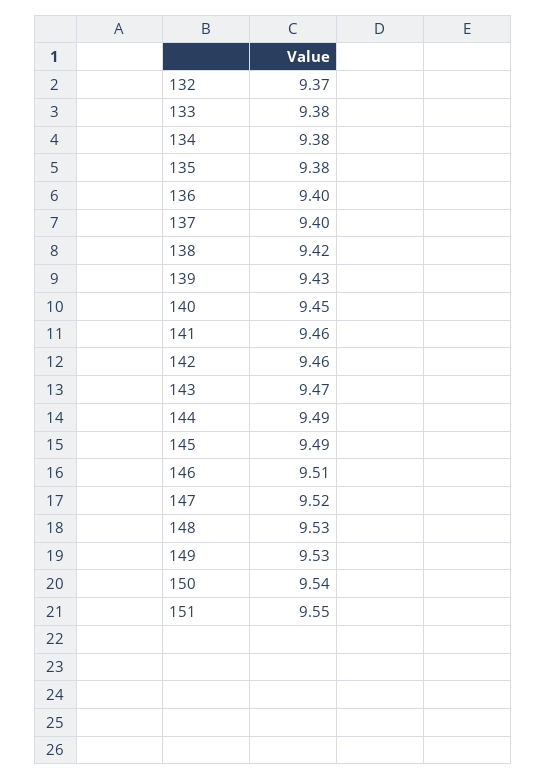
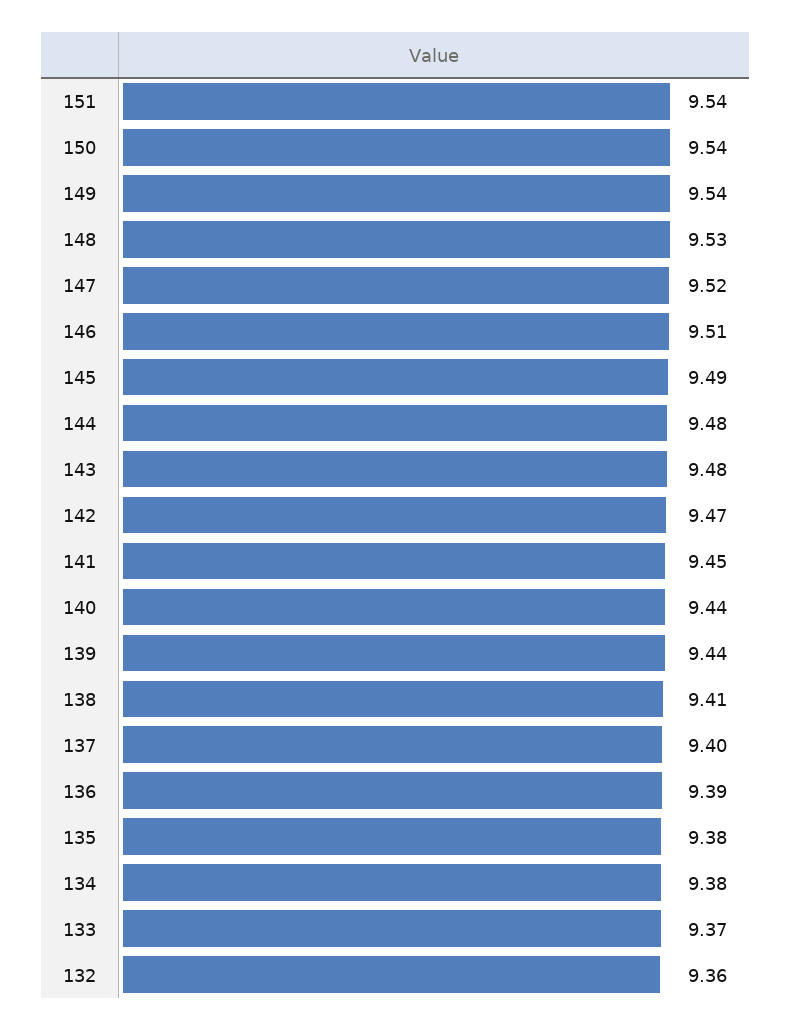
132: 9.37 -> 9.36
133: 9.38 -> 9.37
136: 9.4 -> 9.39
138: 9.42 -> 9.41
139: 9.43 -> 9.44
140: 9.45 -> 9.44
141: 9.46 -> 9.45
142: 9.46 -> 9.47
143: 9.47 -> 9.48
144: 9.49 -> 9.48
149: 9.53 -> 9.54
151: 9.55 -> 9.54

